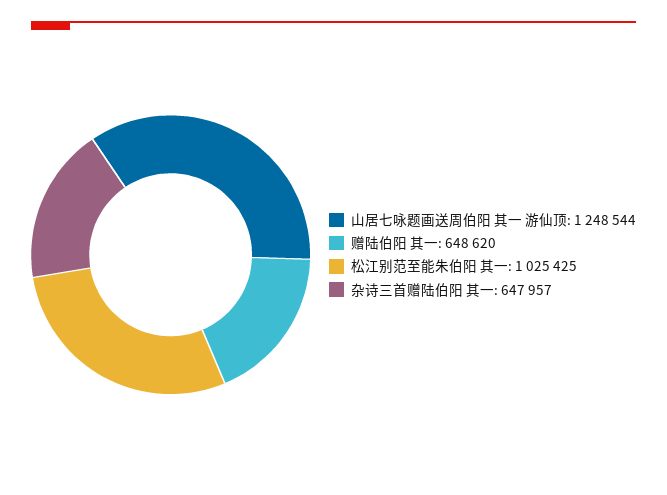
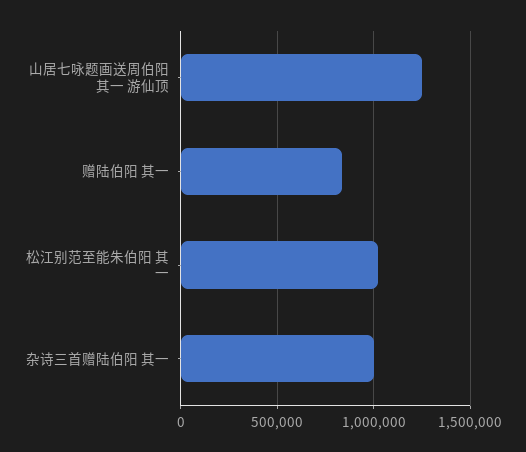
赠陆伯阳 其一: 648620 -> 850000
杂诗三首赠陆伯阳 其一: 647957 -> 1000000

